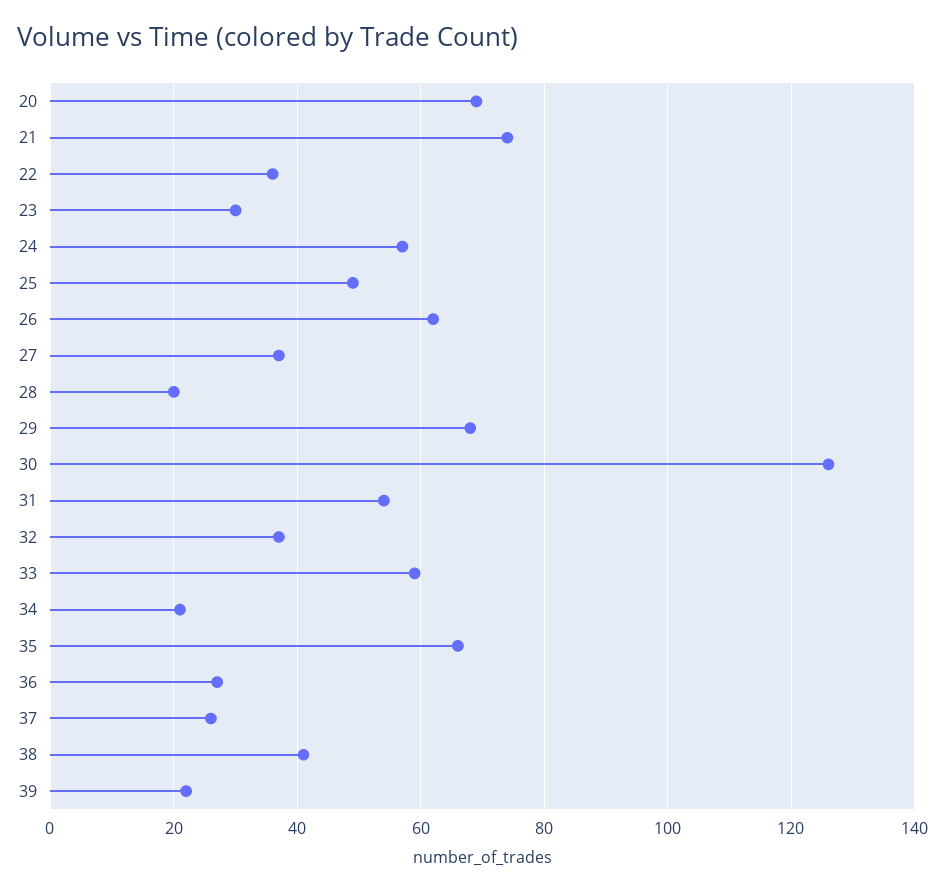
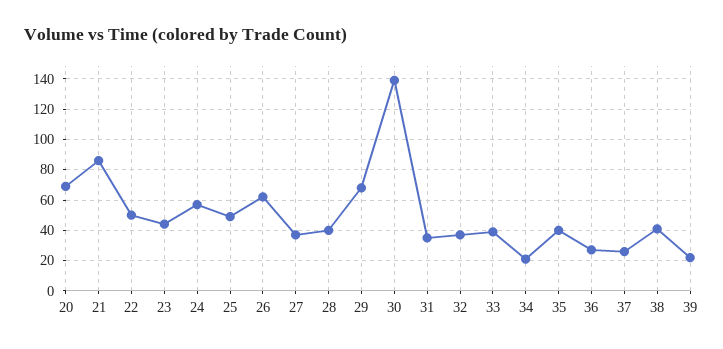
21: 75 -> 85
22: 35 -> 50
23: 30 -> 45
28: 20 -> 40
30: 125 -> 140
31: 55 -> 35
33: 60 -> 40
35: 65 -> 40

